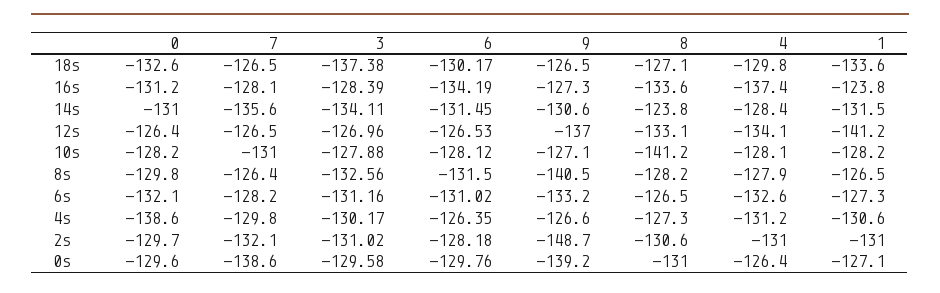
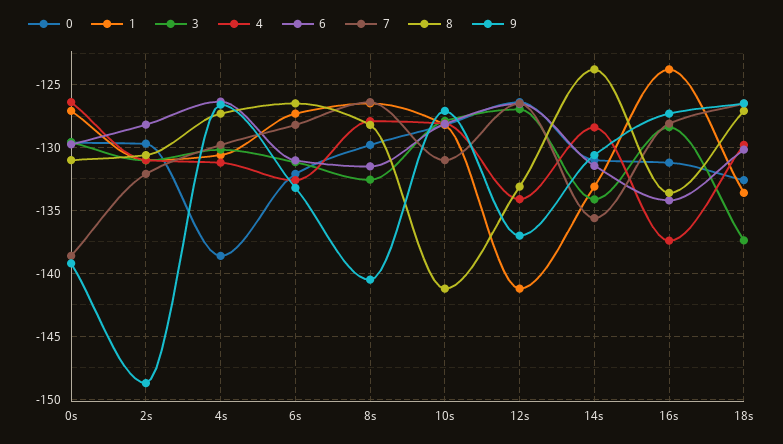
1, 14s: -131.5 -> -133

